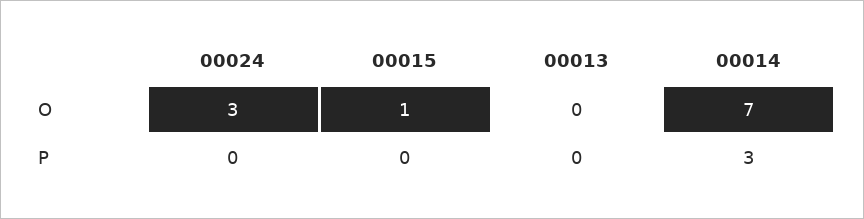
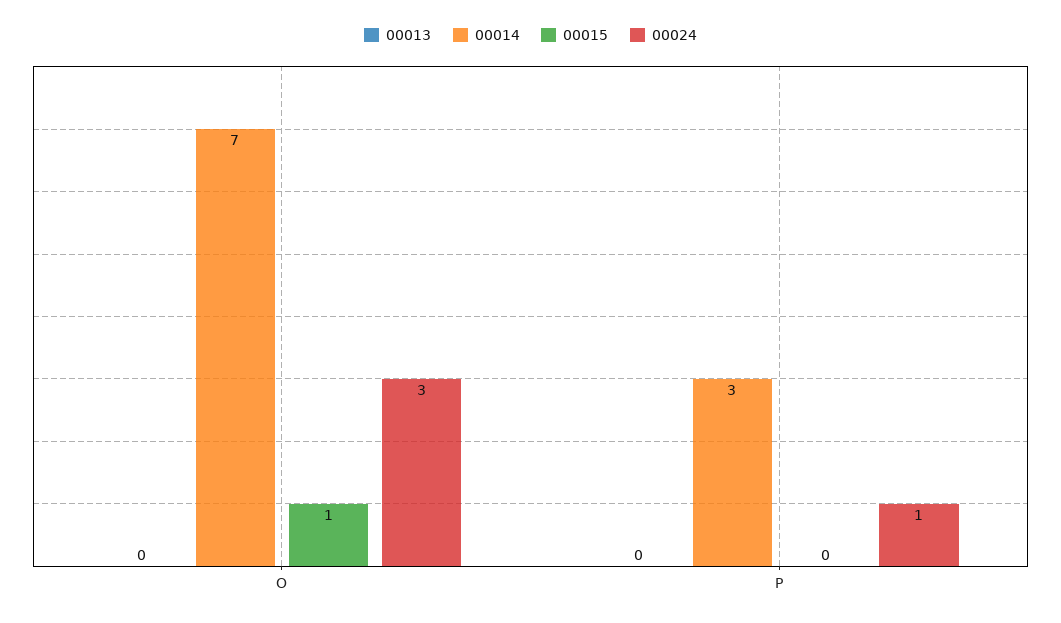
00024, P: 0 -> 1

